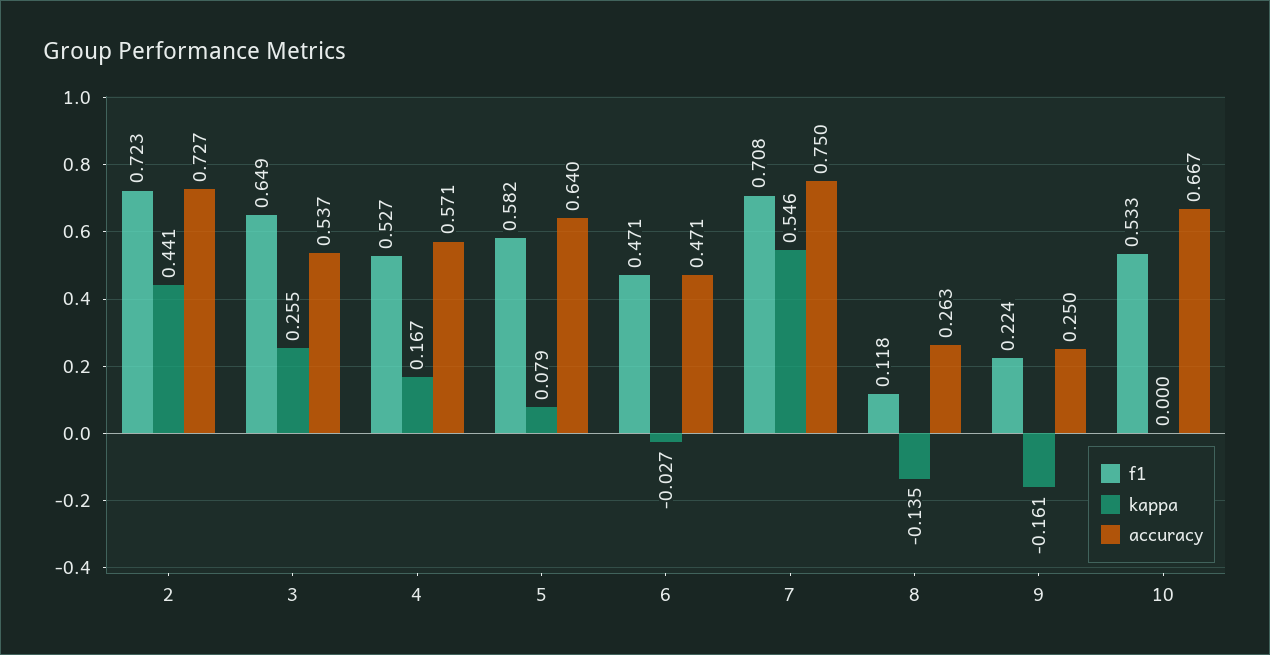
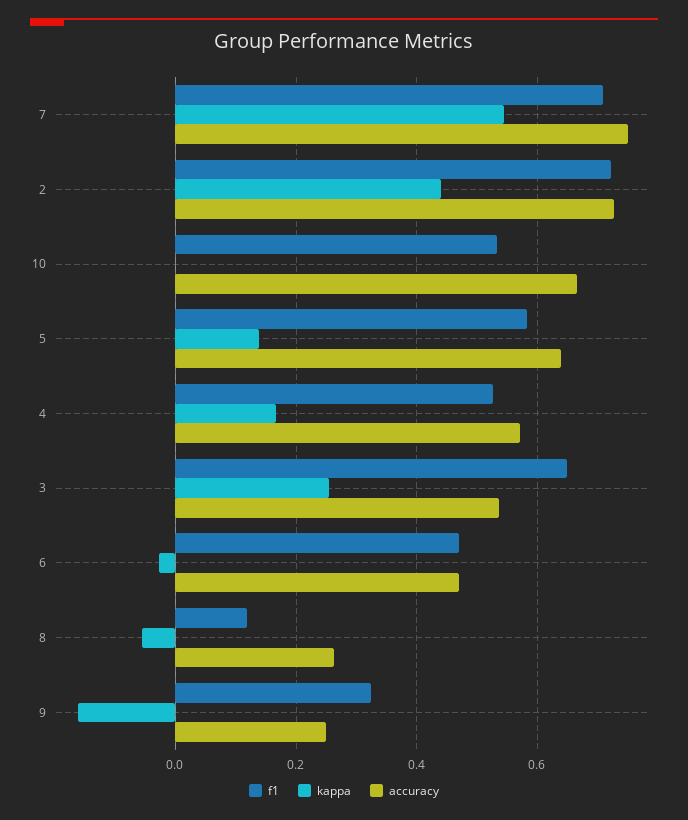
kappa, 5: 0.079 -> 0.14
kappa, 8: -0.135 -> -0.06
f1, 9: 0.224 -> 0.32

